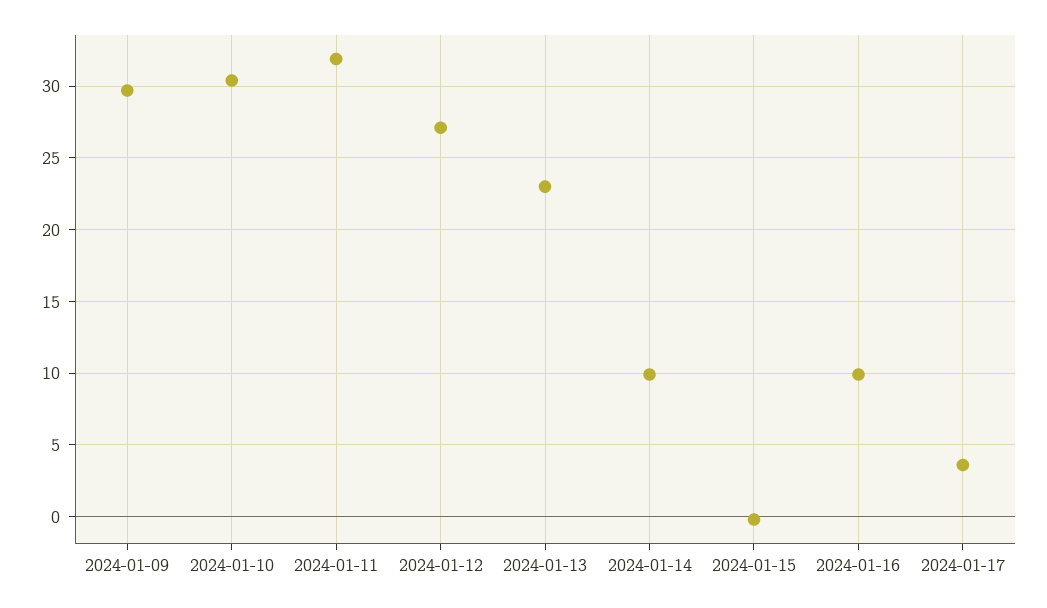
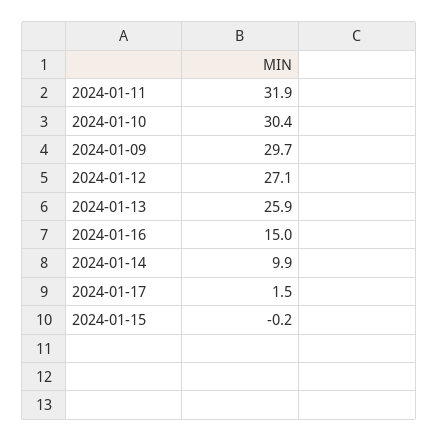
2024-01-13: 23 -> 25.9
2024-01-16: 10 -> 15
2024-01-17: 3.5 -> 1.5

